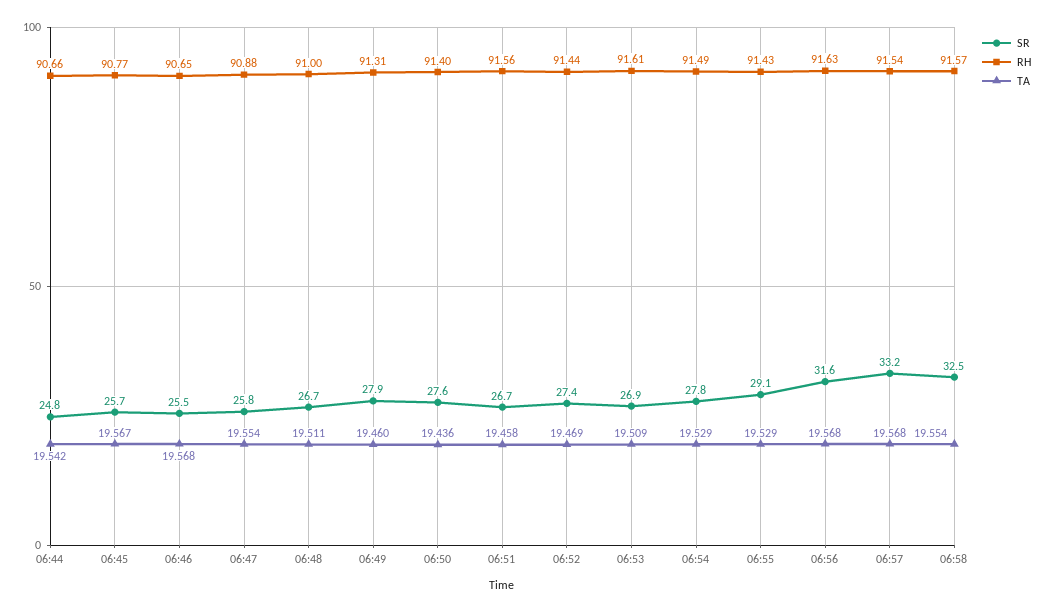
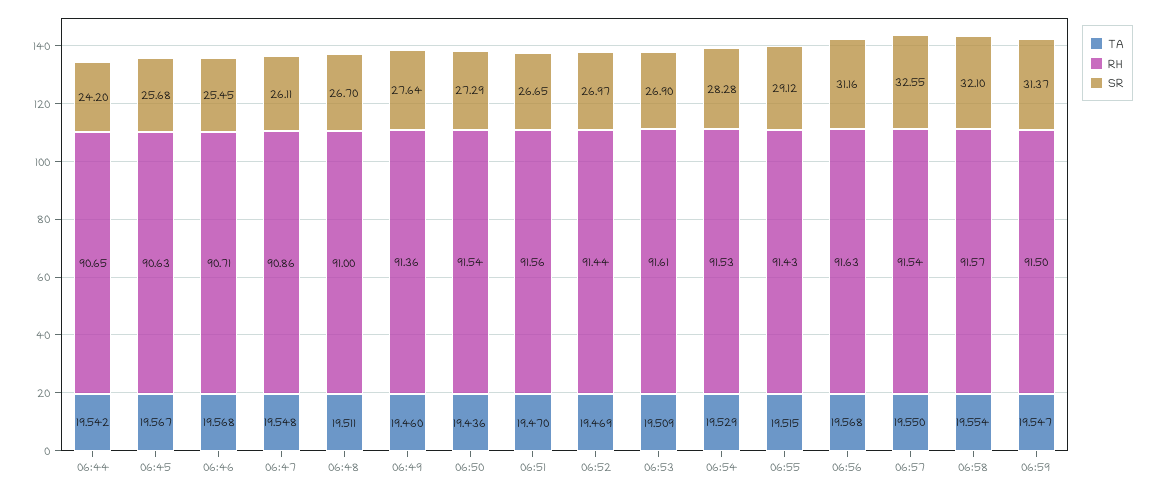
SR, 06:44: 24.8 -> 24.2
RH, 06:44: 90.66 -> 90.65
RH, 06:45: 90.77 -> 90.63
RH, 06:46: 90.65 -> 90.71
SR, 06:47: 25.8 -> 26.11
RH, 06:47: 90.88 -> 90.86
TA, 06:47: 19.554 -> 19.548
SR, 06:49: 27.9 -> 27.64
RH, 06:49: 91.31 -> 91.36
SR, 06:50: 27.6 -> 27.29
RH, 06:50: 91.4 -> 91.54
TA, 06:51: 19.458 -> 19.47
SR, 06:52: 27.4 -> 26.97
SR, 06:54: 27.8 -> 28.28
RH, 06:54: 91.49 -> 91.53
TA, 06:55: 19.529 -> 19.515
SR, 06:56: 31.6 -> 31.16
SR, 06:57: 33.2 -> 32.55
TA, 06:57: 19.568 -> 19.55
SR, 06:58: 32.5 -> 32.1
TA, 06:59: none -> 19.547
RH, 06:59: none -> 91.5
SR, 06:59: none -> 31.37

